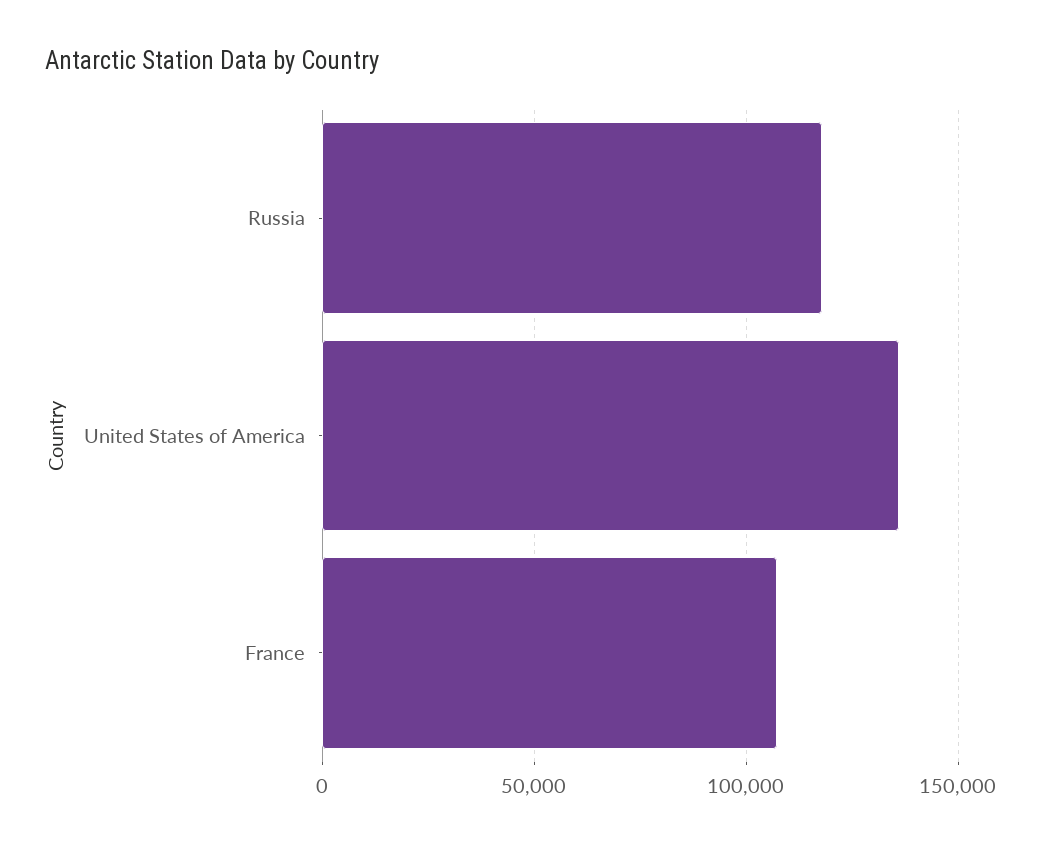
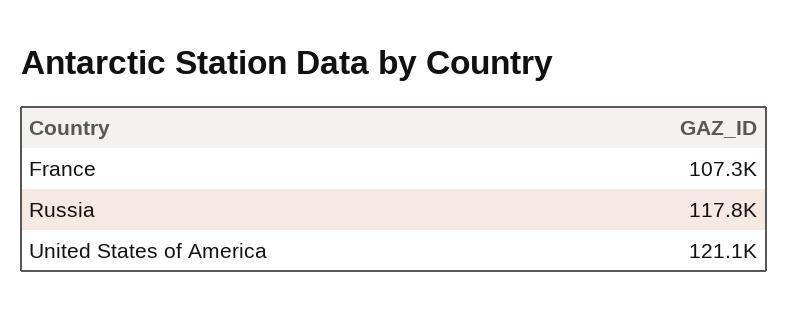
United States of America: 135000 -> 121100

